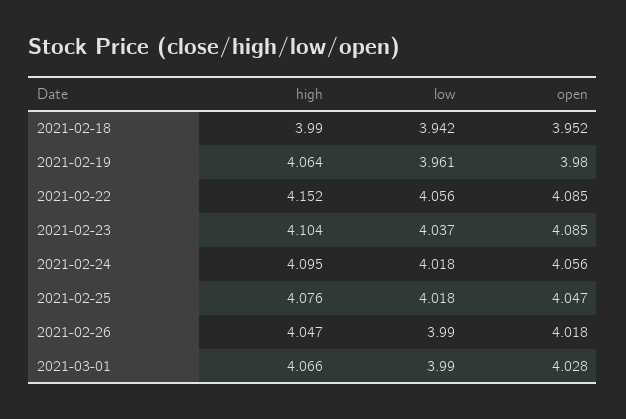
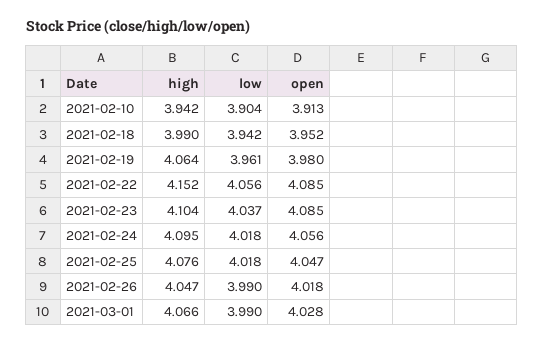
high, 2021-02-10: none -> 3.942
low, 2021-02-10: none -> 3.904
open, 2021-02-10: none -> 3.913

